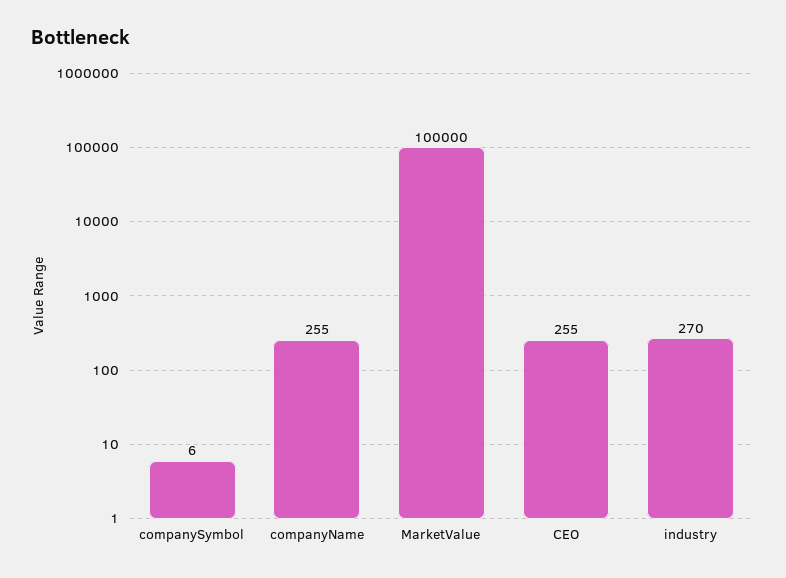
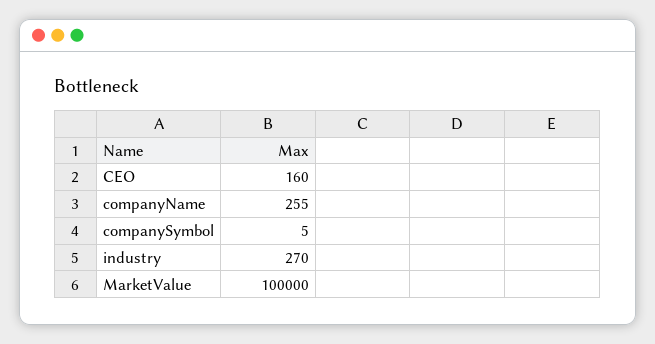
companySymbol: 6 -> 5
CEO: 255 -> 160

